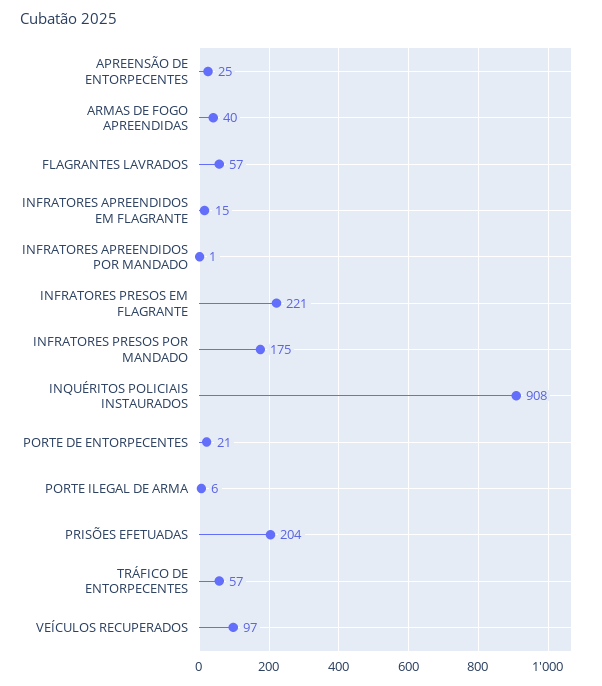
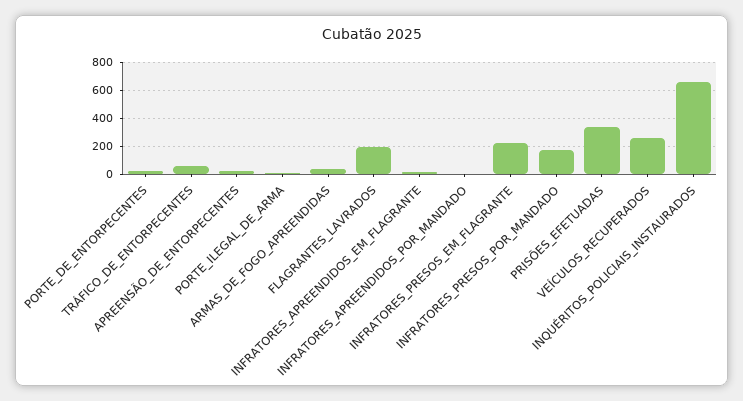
FLAGRANTES LAVRADOS: 57 -> 200
INQUÉRITOS POLICIAIS INSTAURADOS: 908 -> 650
PRISÕES EFETUADAS: 204 -> 350
VEÍCULOS RECUPERADOS: 97 -> 250

